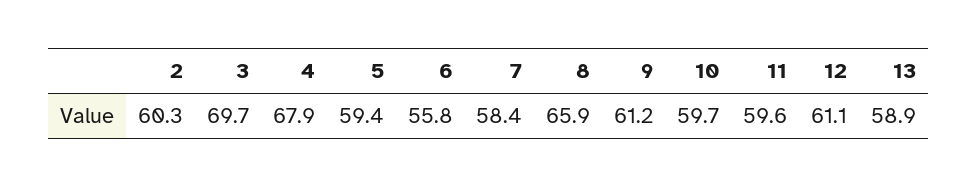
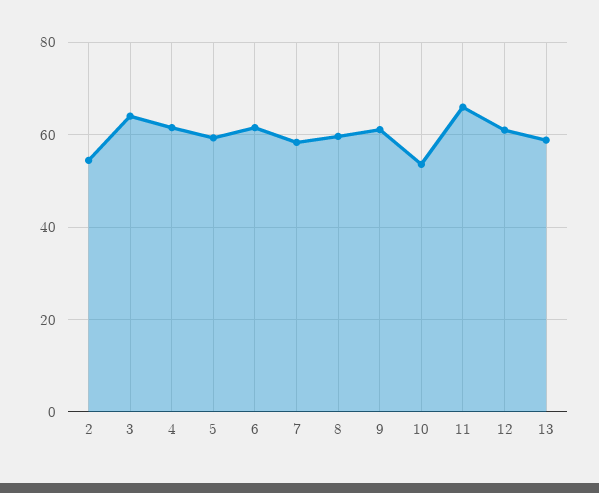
2: 60.3 -> 54
3: 69.7 -> 64
4: 67.9 -> 62
6: 55.8 -> 62
8: 65.9 -> 60
10: 59.7 -> 54
11: 59.6 -> 66

